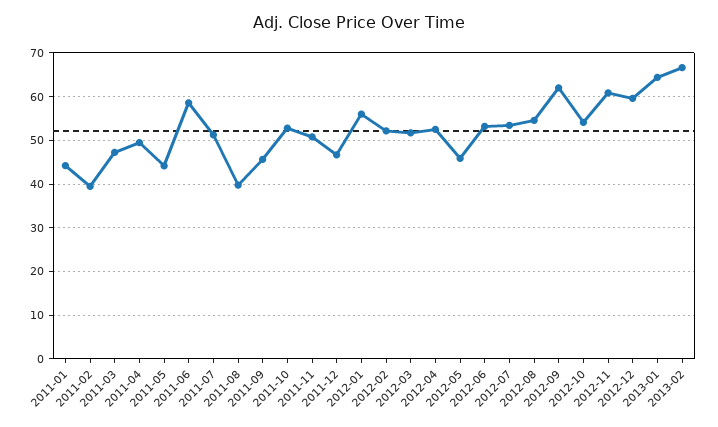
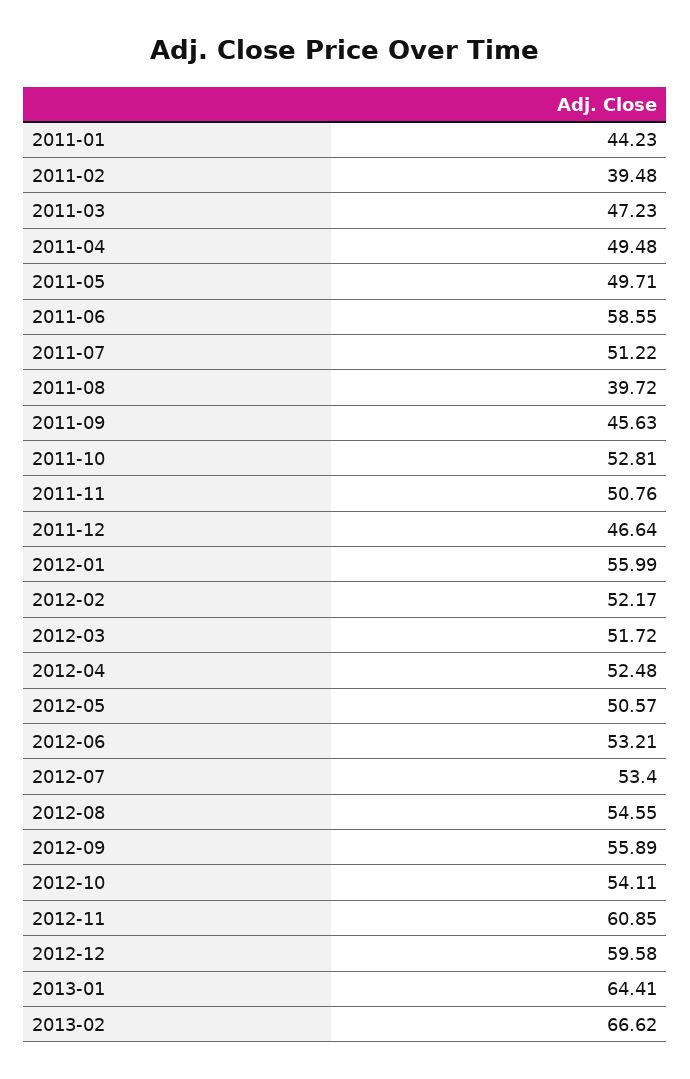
2011-05: 44 -> 49.71
2012-05: 46 -> 50.57
2012-09: 62 -> 55.89

